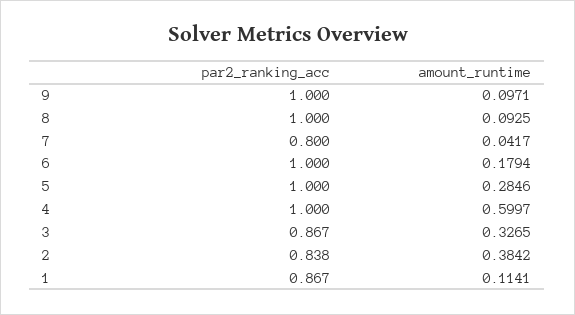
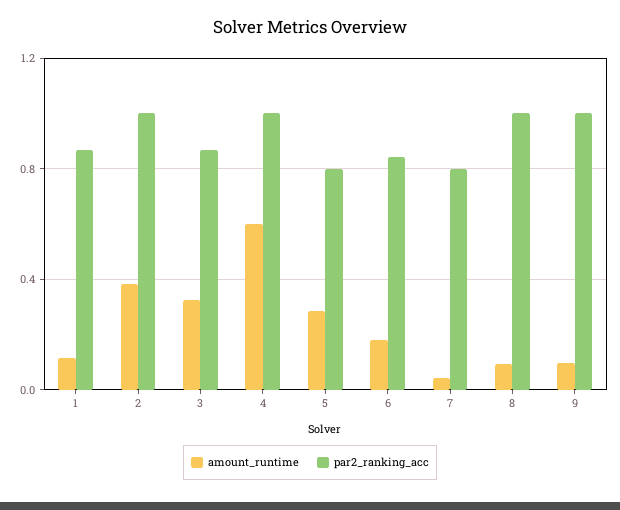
par2_ranking_acc, 6: 1 -> 0.85
par2_ranking_acc, 5: 1 -> 0.8
par2_ranking_acc, 2: 0.838 -> 1

